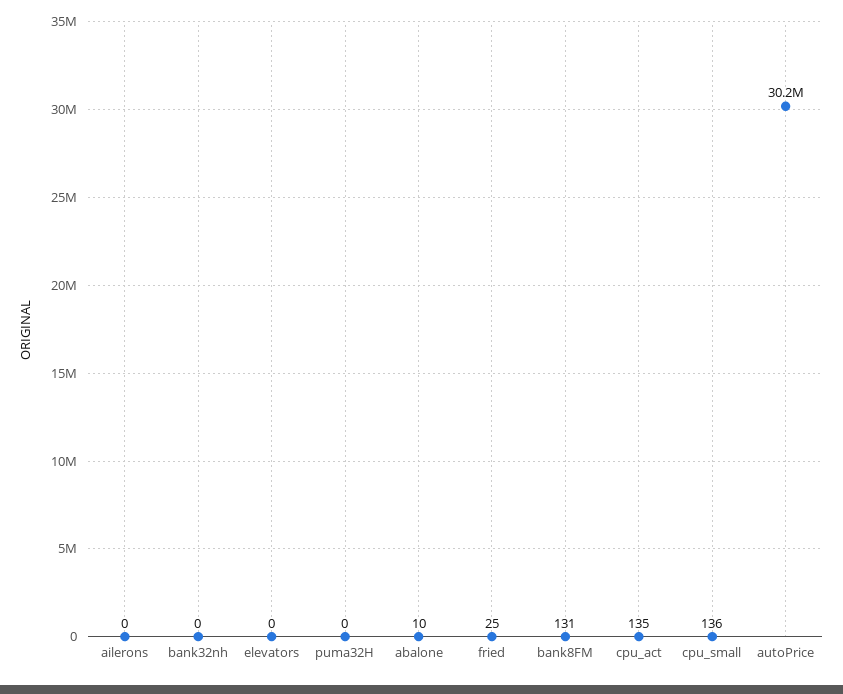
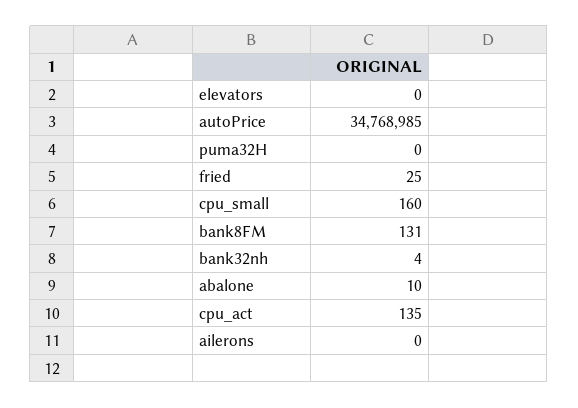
bank32nh: 0 -> 4
cpu_small: 136 -> 160
autoPrice: 30200000 -> 34768985

